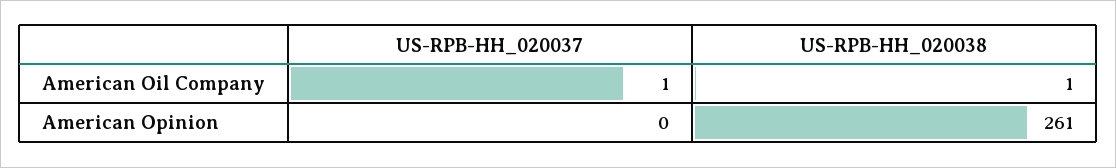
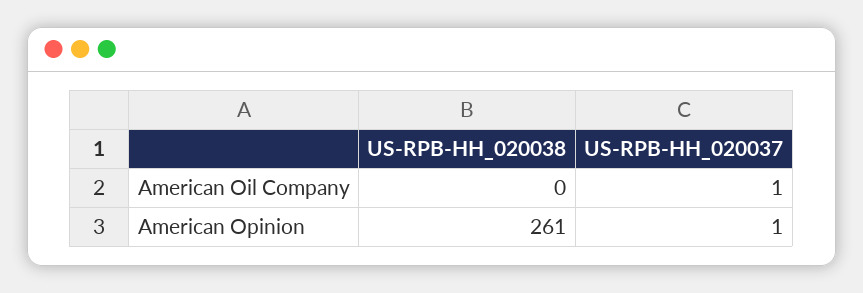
US-RPB-HH_020038, American Oil Company: 1 -> 0
US-RPB-HH_020037, American Opinion: 0 -> 1

